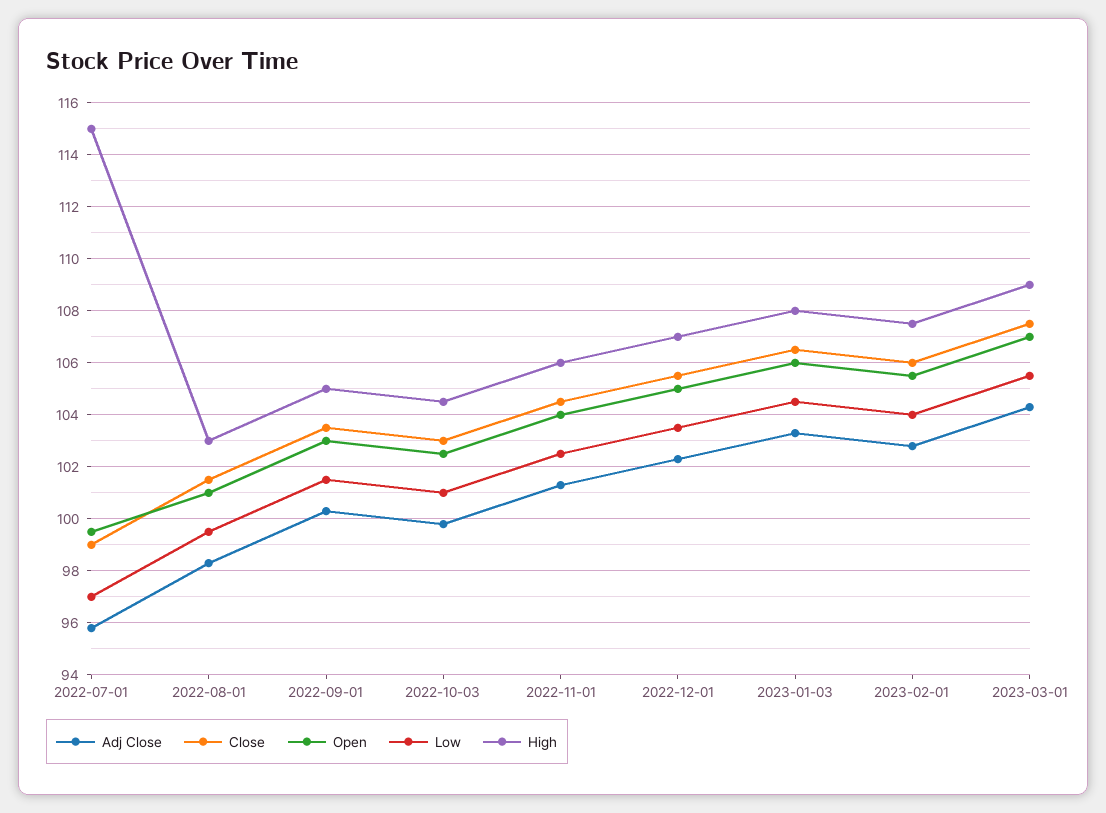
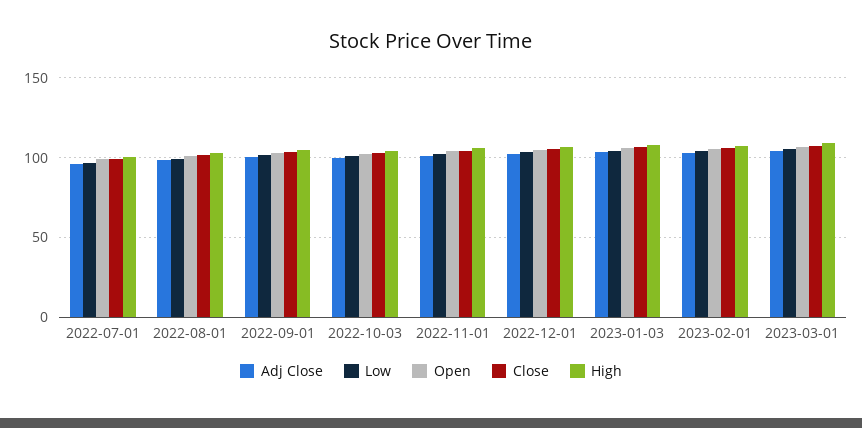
High, 2022-07-01: 115 -> 100

